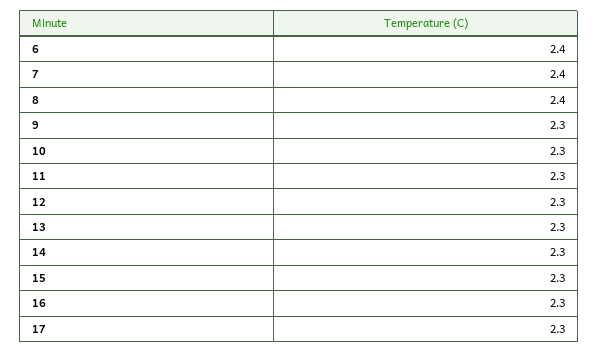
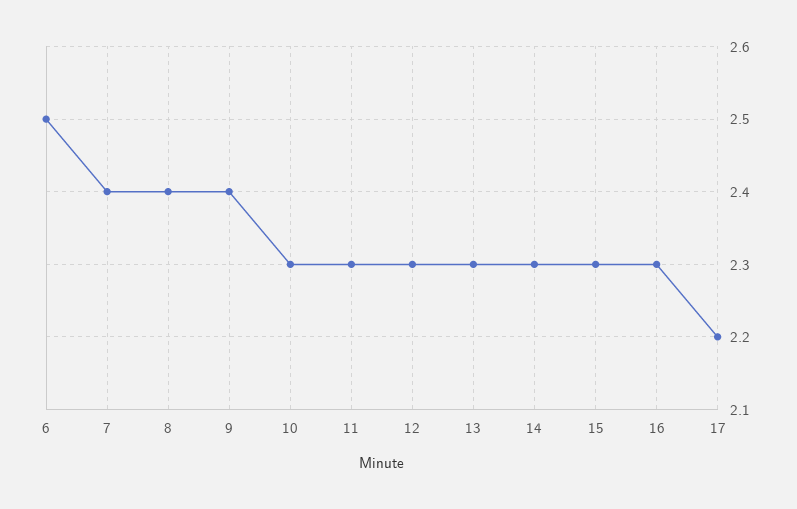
6: 2.4 -> 2.5
9: 2.3 -> 2.4
17: 2.3 -> 2.2

